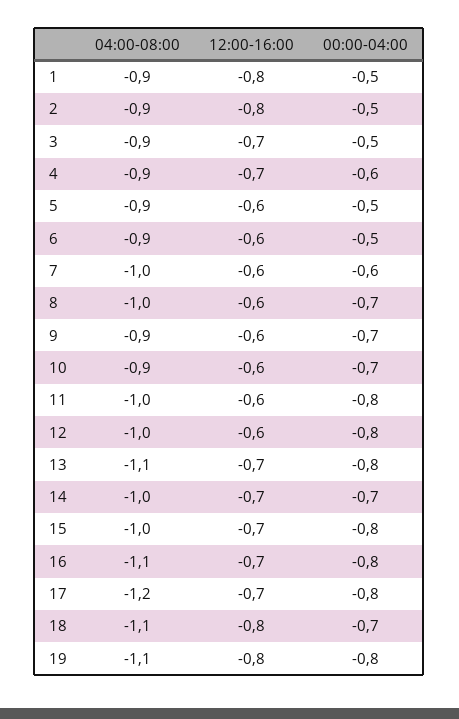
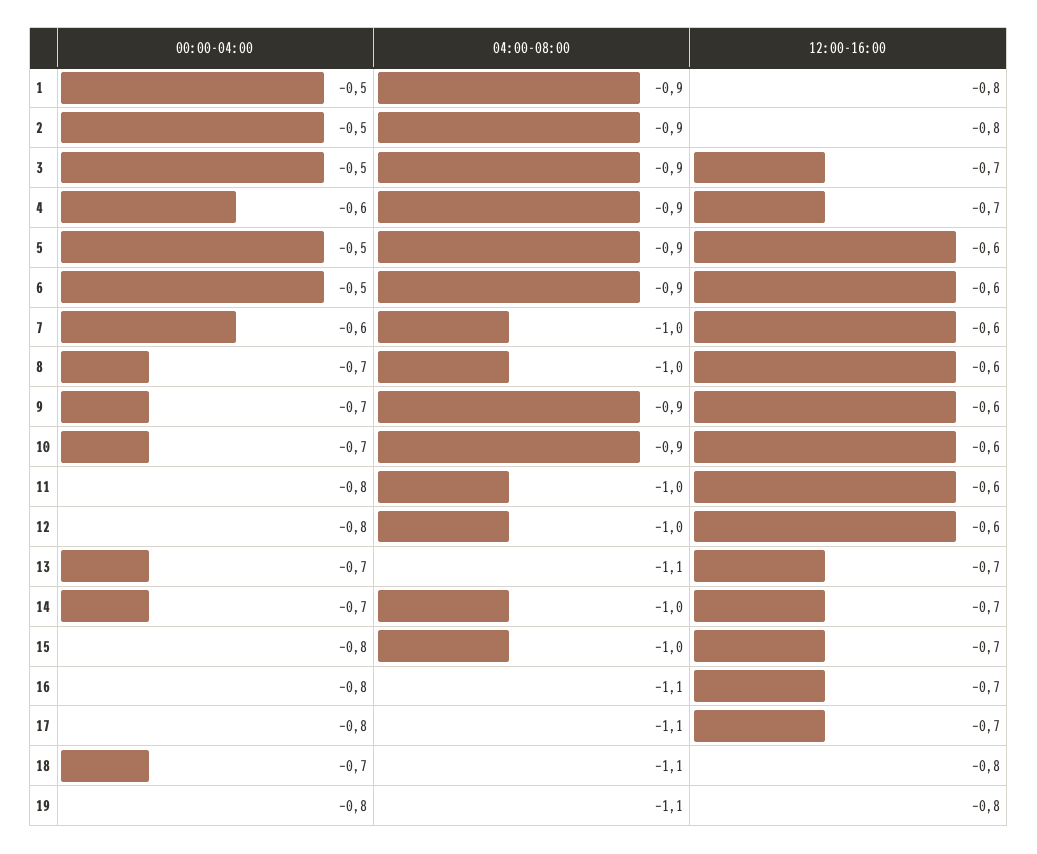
00:00-04:00, 13: -0.8 -> -0.7
04:00-08:00, 17: -1.2 -> -1.1

